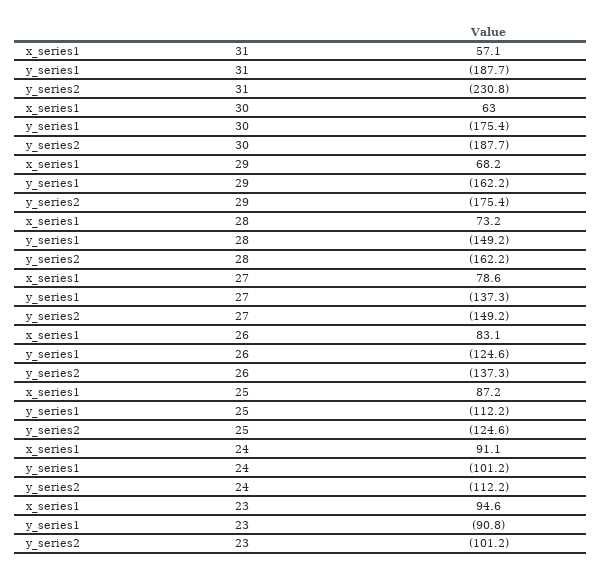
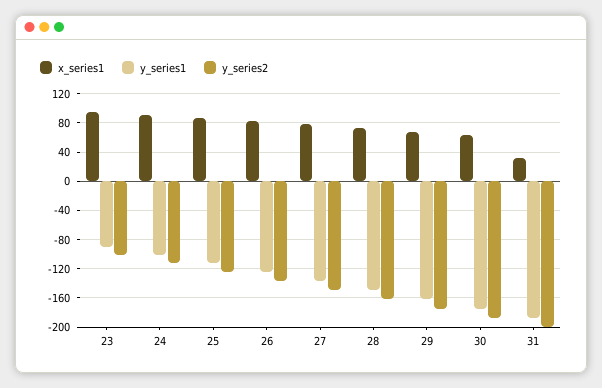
x_series1, 31: 57.1 -> 30
y_series2, 31: -230.8 -> -200

